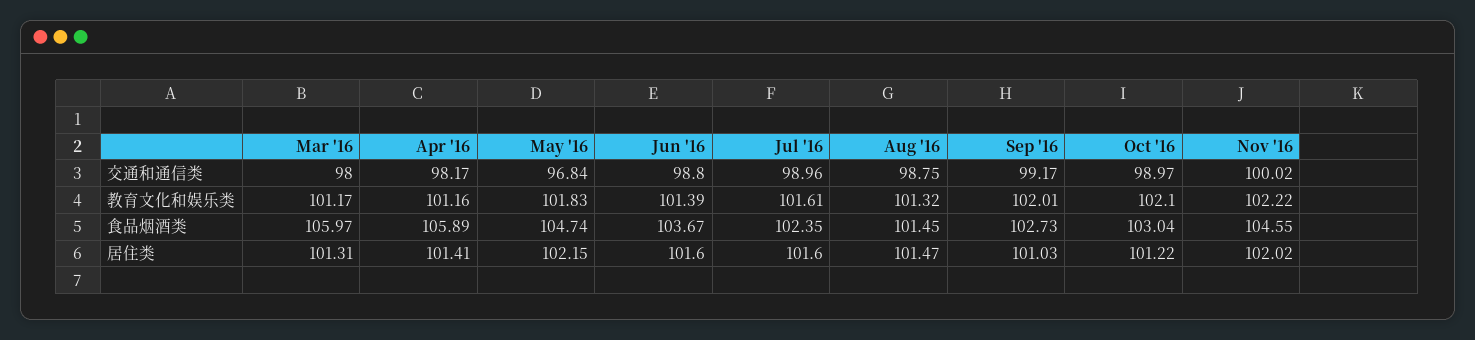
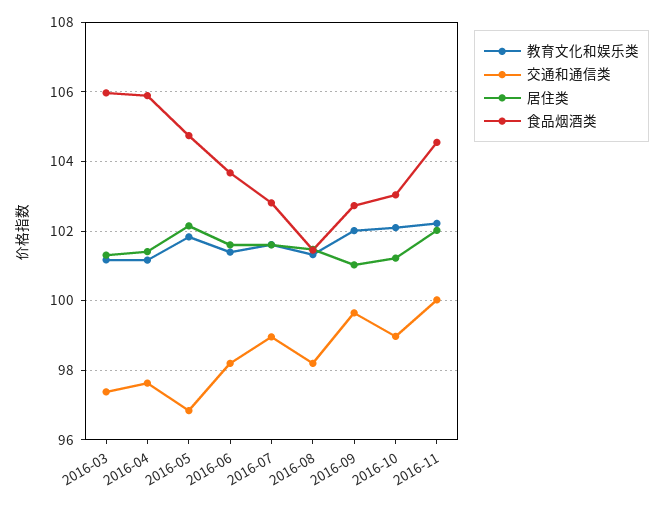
交通和通信类, Mar '16: 98 -> 97.4
交通和通信类, Apr '16: 98.17 -> 97.6
交通和通信类, Jun '16: 98.8 -> 98.2
交通和通信类, Aug '16: 98.75 -> 98.2
交通和通信类, Sep '16: 99.17 -> 99.6
食品烟酒类, Jul '16: 102.35 -> 102.8

